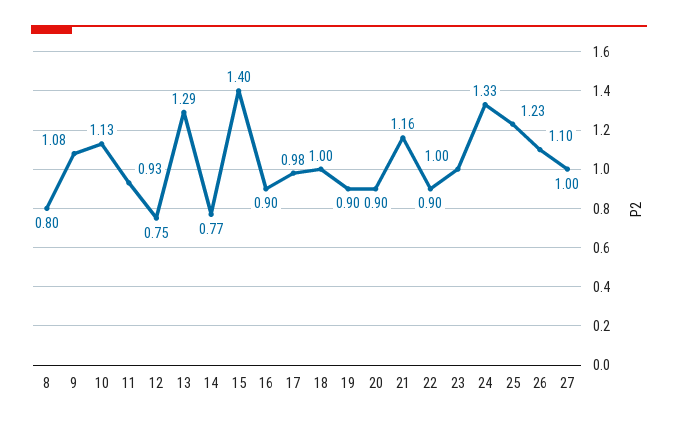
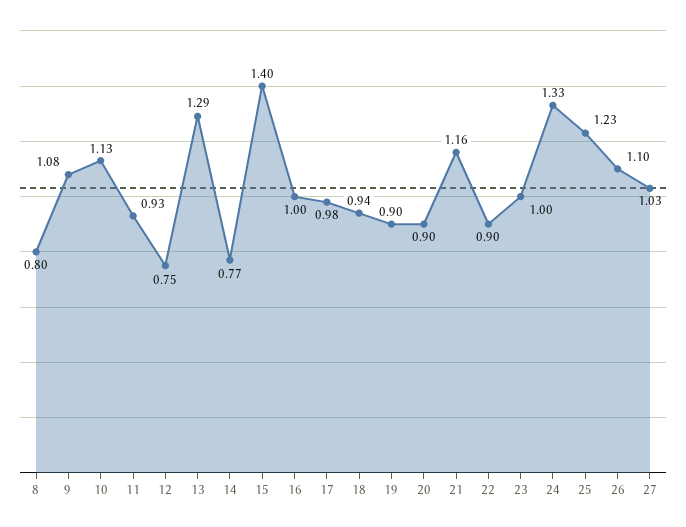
16: 0.9 -> 1
18: 1 -> 0.94
27: 1 -> 1.03

